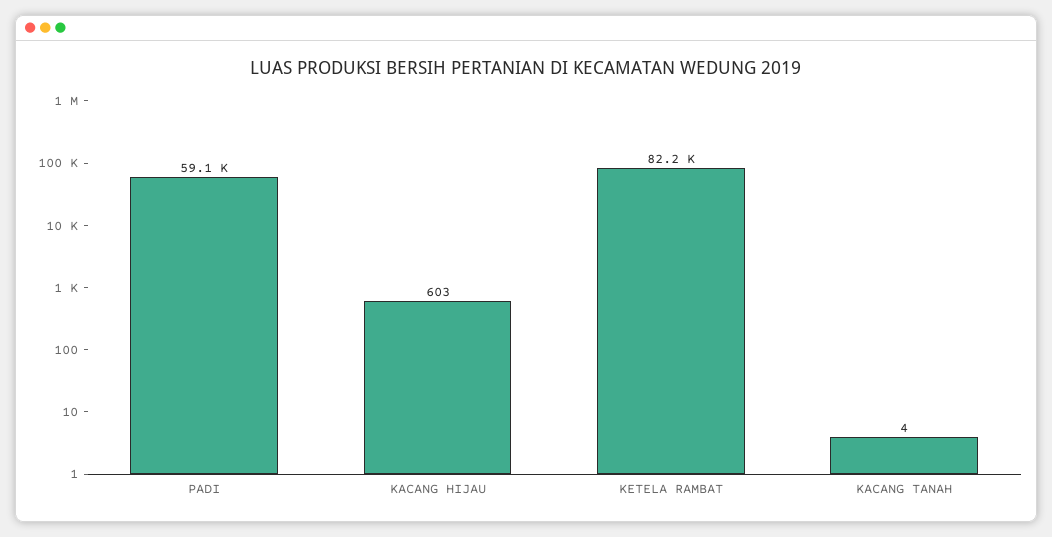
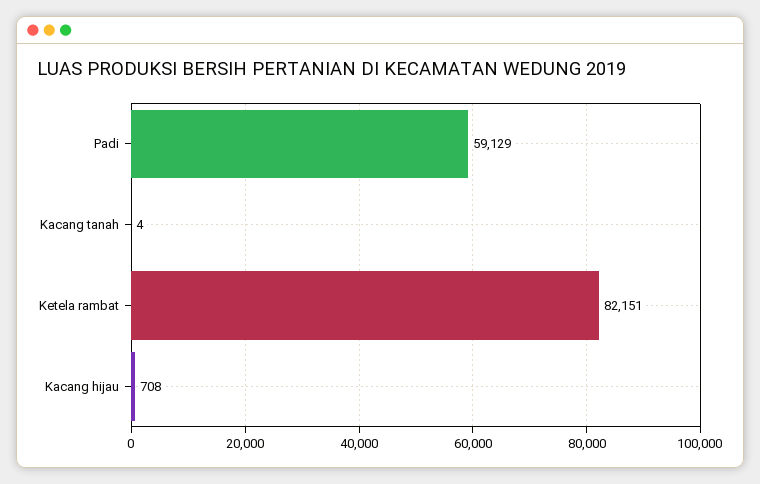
KACANG HIJAU: 603 -> 708

